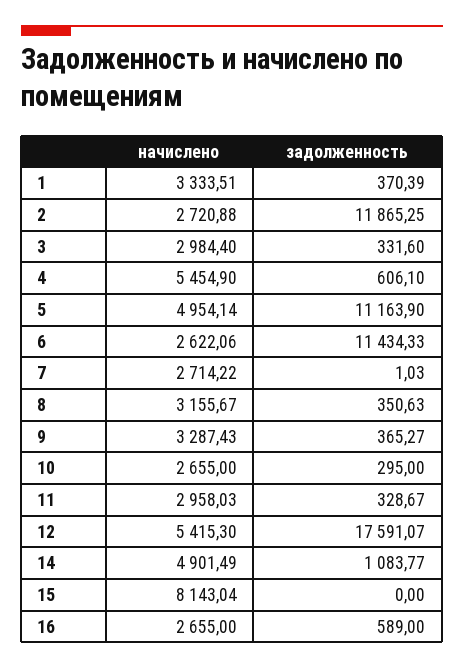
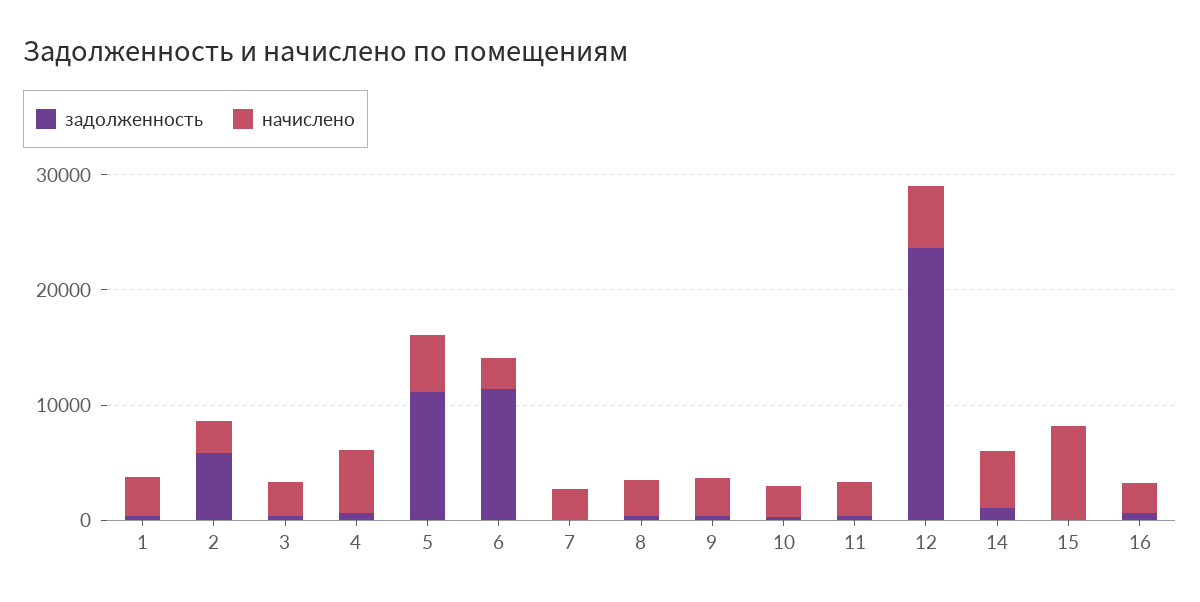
задолженность, 2: 11865.25 -> 6000
задолженность, 12: 17591.07 -> 24000

